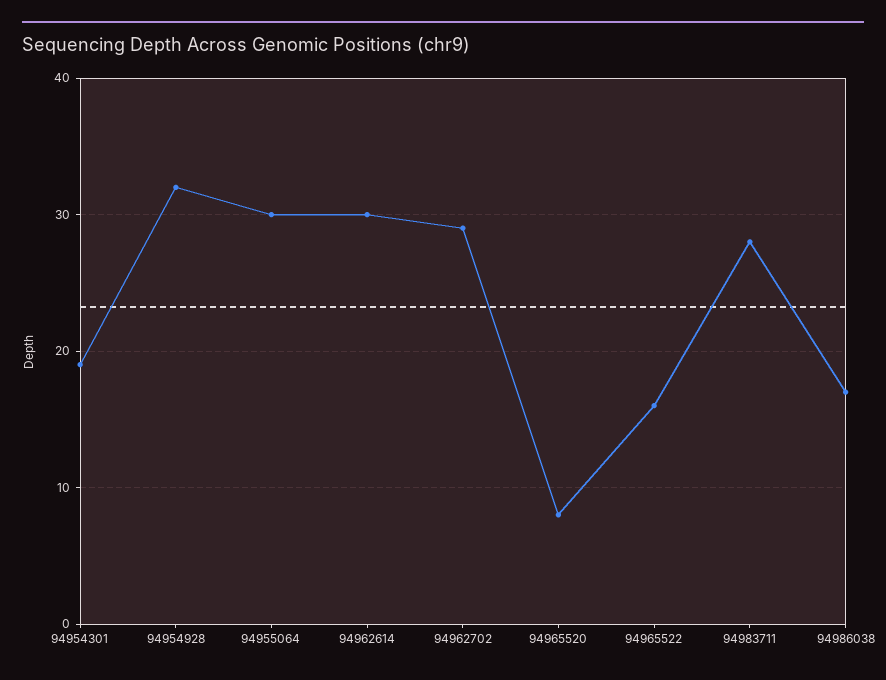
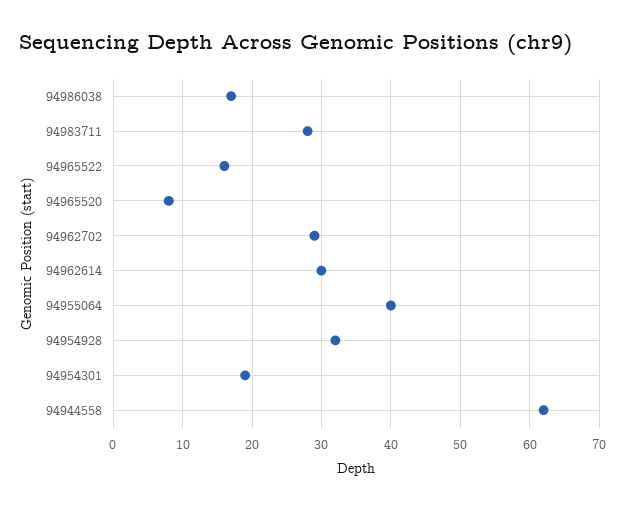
94955064: 30 -> 40
94944558: none -> 62

